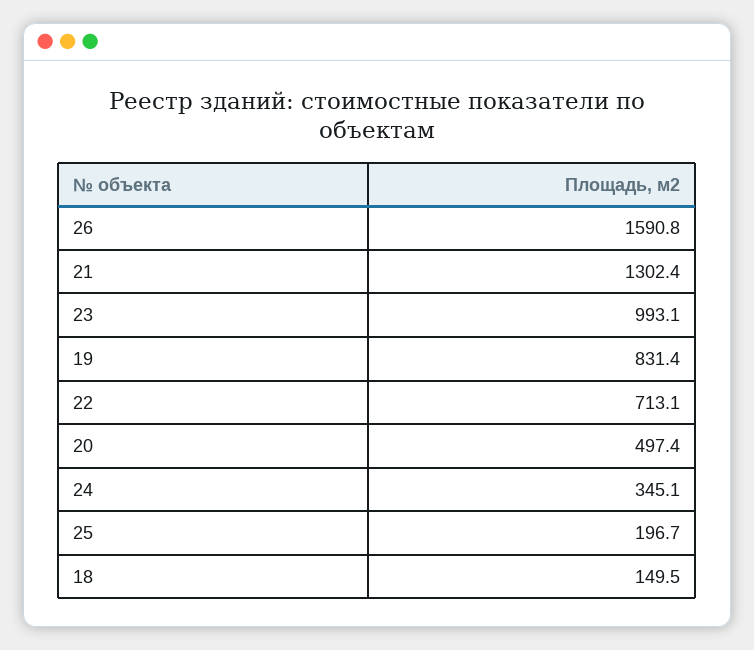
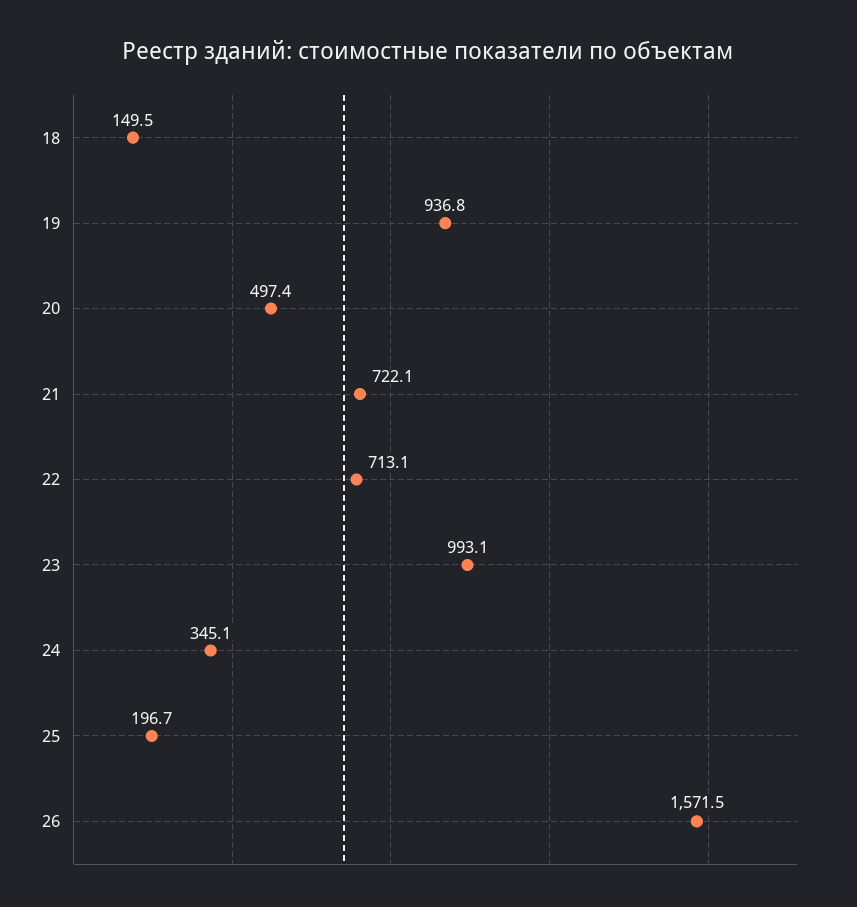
26: 1590.8 -> 1571.5
21: 1302.4 -> 722.1
19: 831.4 -> 936.8

